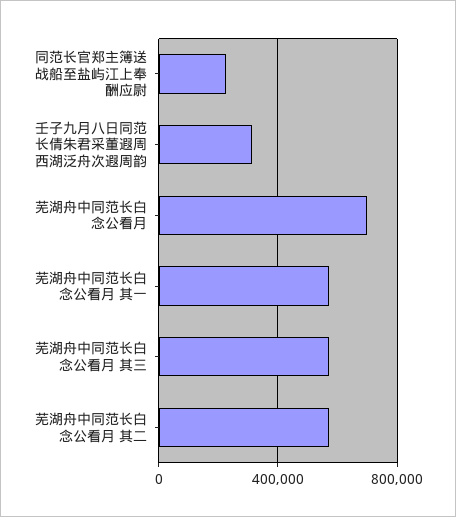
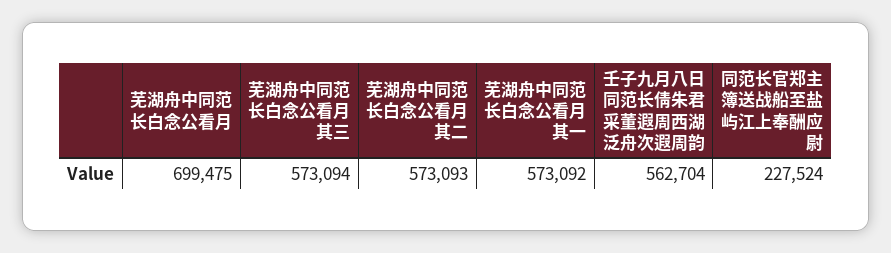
壬子九月八日同范长倩朱君采董遐周西湖泛舟次遐周韵: 300000 -> 562704

